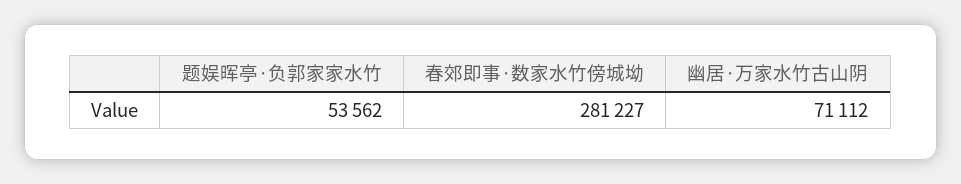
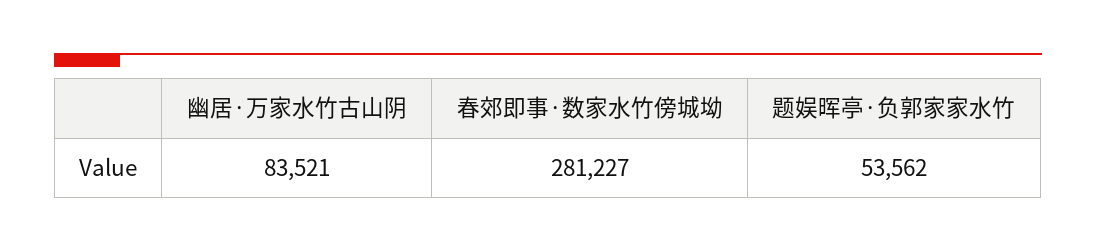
幽居·万家水竹古山阴: 71112 -> 83521

